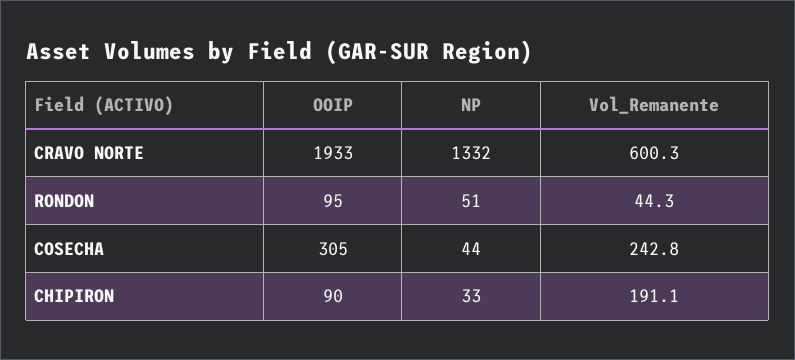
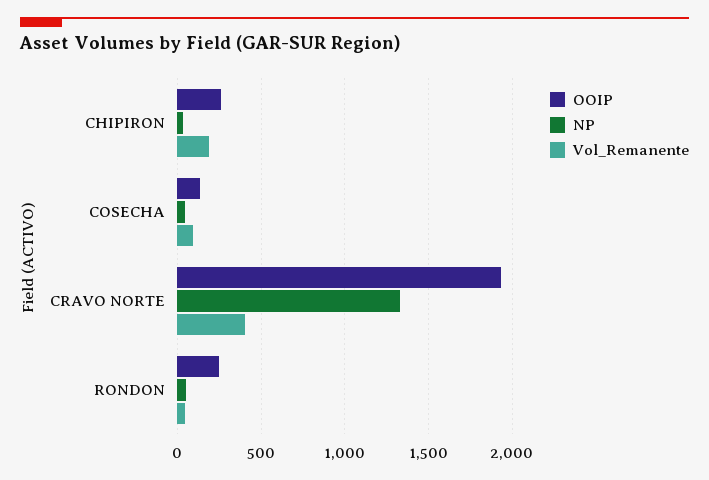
Vol_Remanente, CRAVO NORTE: 600.3 -> 400
OOIP, RONDON: 95 -> 250
OOIP, COSECHA: 305 -> 150
Vol_Remanente, COSECHA: 242.8 -> 100
OOIP, CHIPIRON: 90 -> 250

